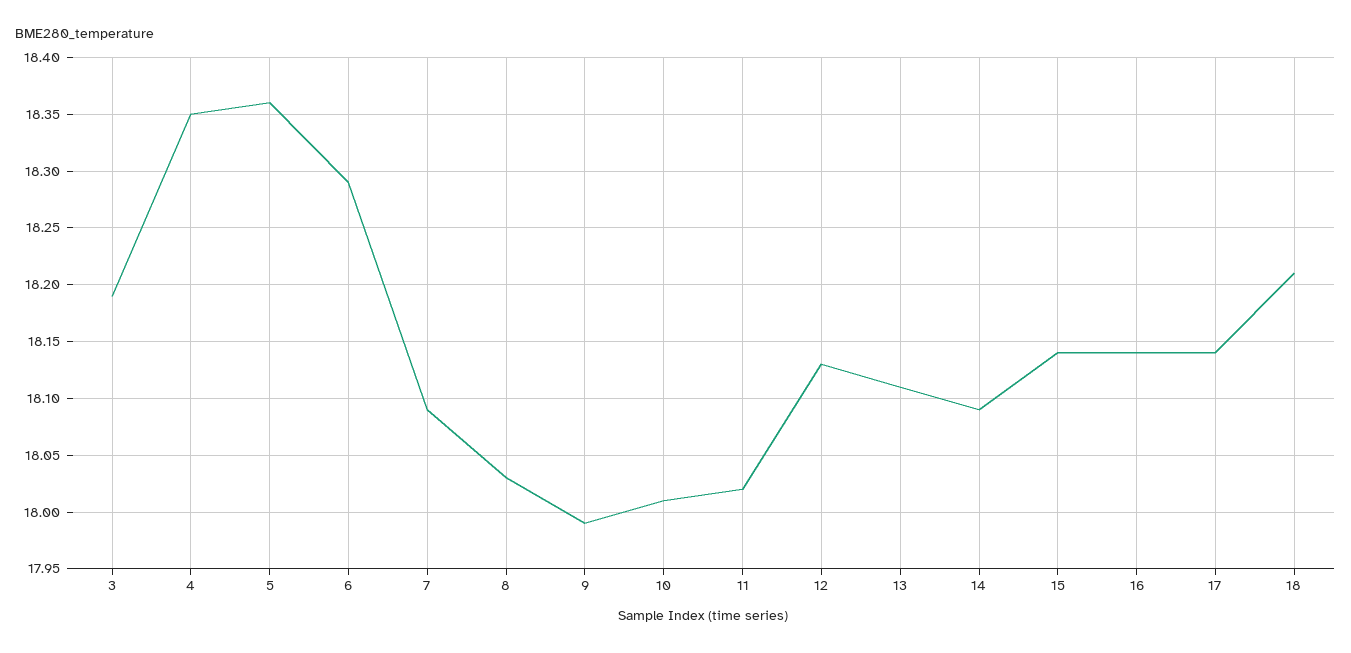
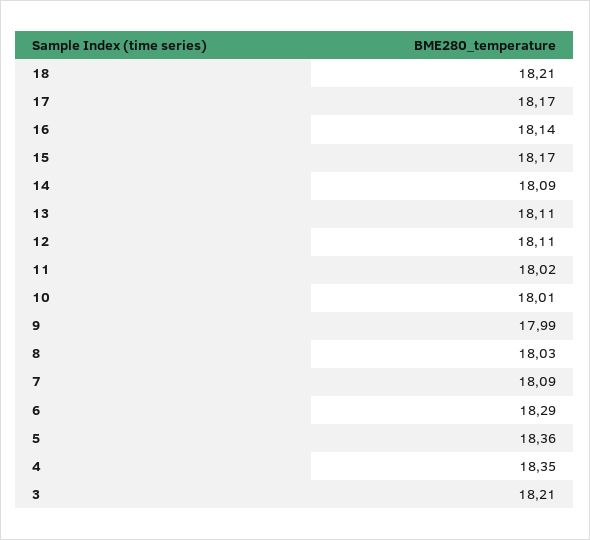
3: 18.19 -> 18.21
12: 18.13 -> 18.11
15: 18.14 -> 18.17
17: 18.14 -> 18.17

